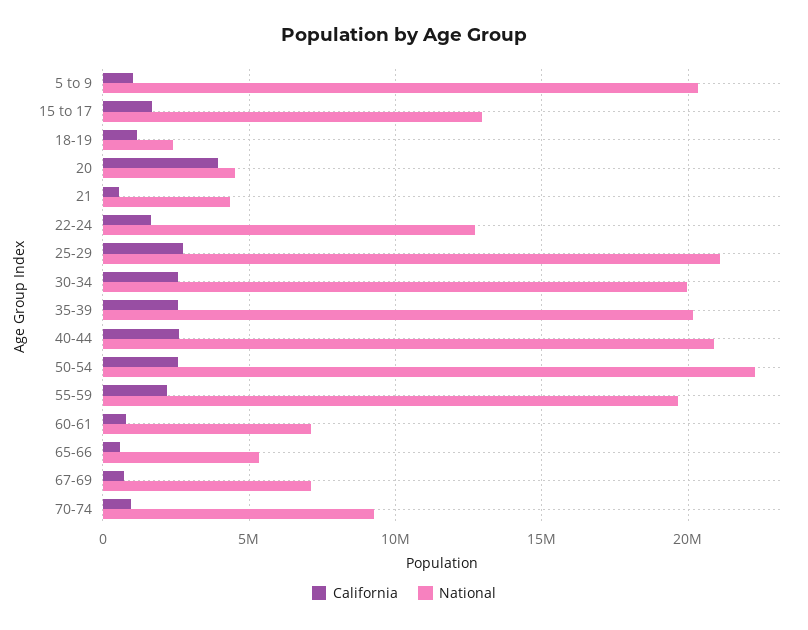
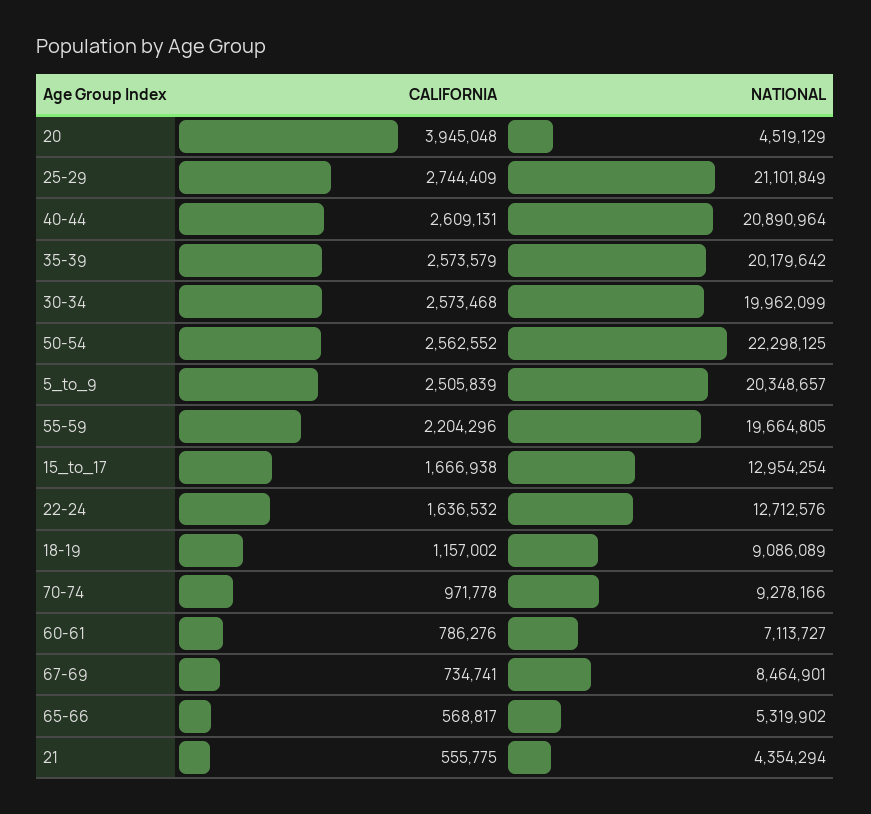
California, 5 to 9: 1000000 -> 2505839
National, 18-19: 2500000 -> 9086089
National, 67-69: 7000000 -> 8464901

